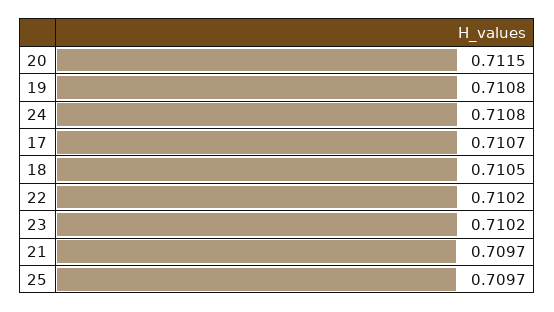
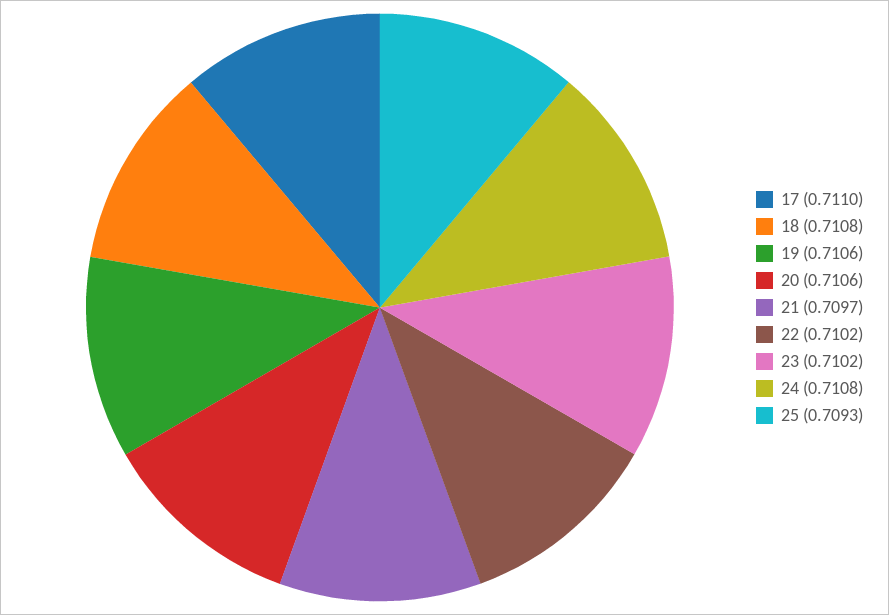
20: 0.7115 -> 0.7106
19: 0.7108 -> 0.7106
17: 0.7107 -> 0.711
18: 0.7105 -> 0.7108
25: 0.7097 -> 0.7093

